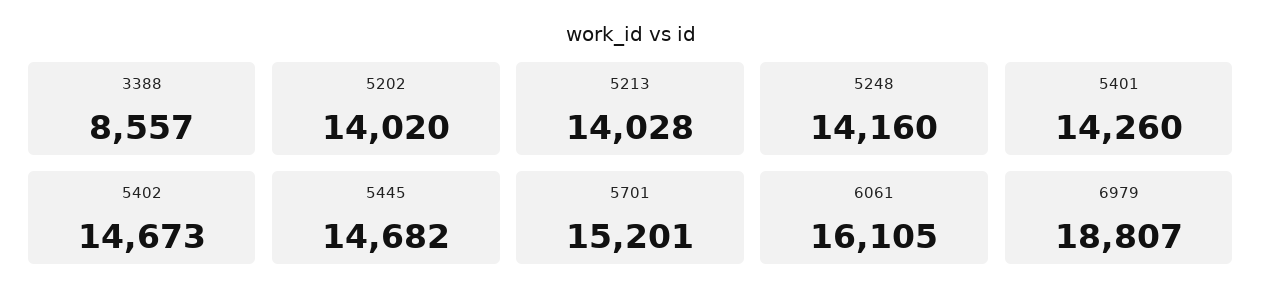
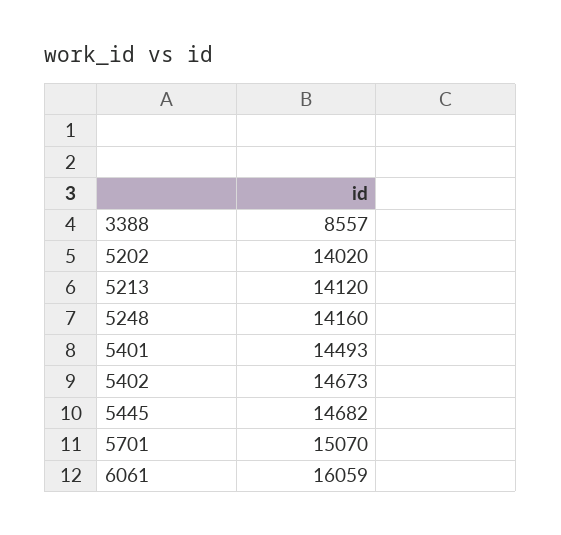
5213: 14028 -> 14120
5401: 14260 -> 14493
5701: 15201 -> 15070
6061: 16105 -> 16059
6979: 18807 -> none

